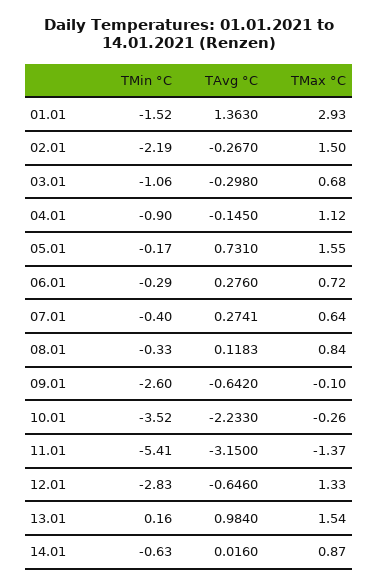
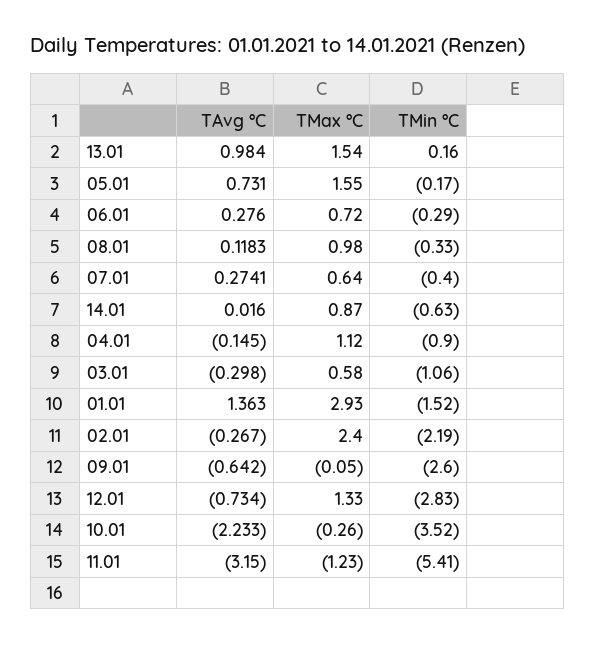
TMax °C, 02.01: 1.5 -> 2.4
TMax °C, 03.01: 0.68 -> 0.58
TMax °C, 08.01: 0.84 -> 0.98
TMax °C, 09.01: -0.1 -> -0.05
TMax °C, 11.01: -1.37 -> -1.23
TAvg °C, 12.01: -0.646 -> -0.734

